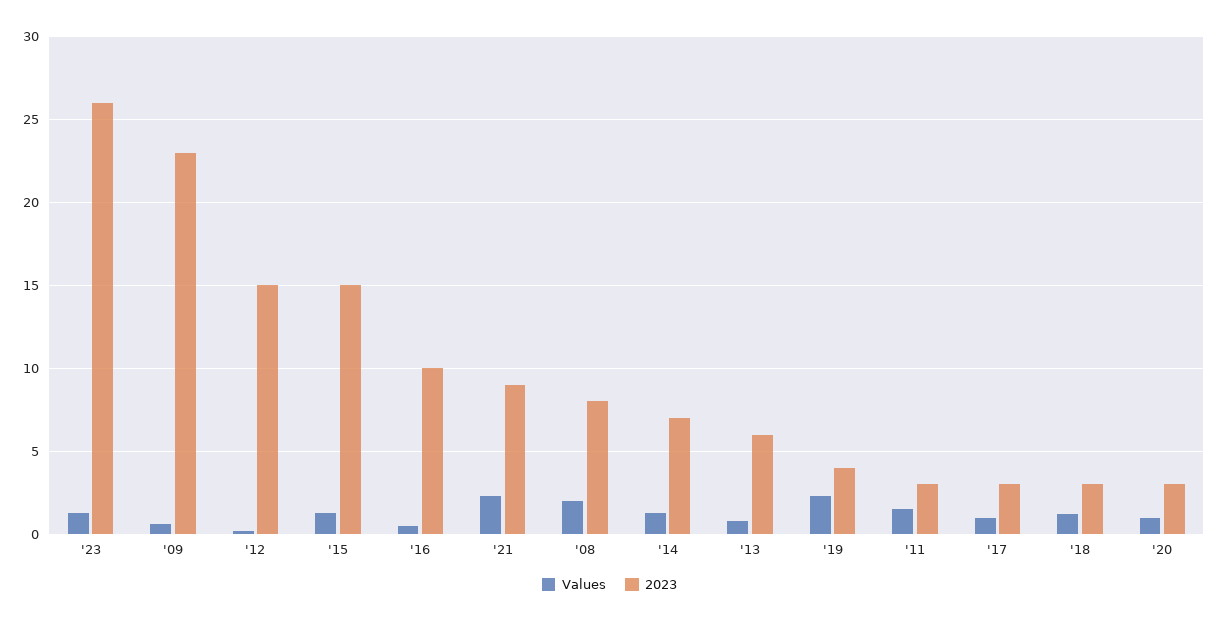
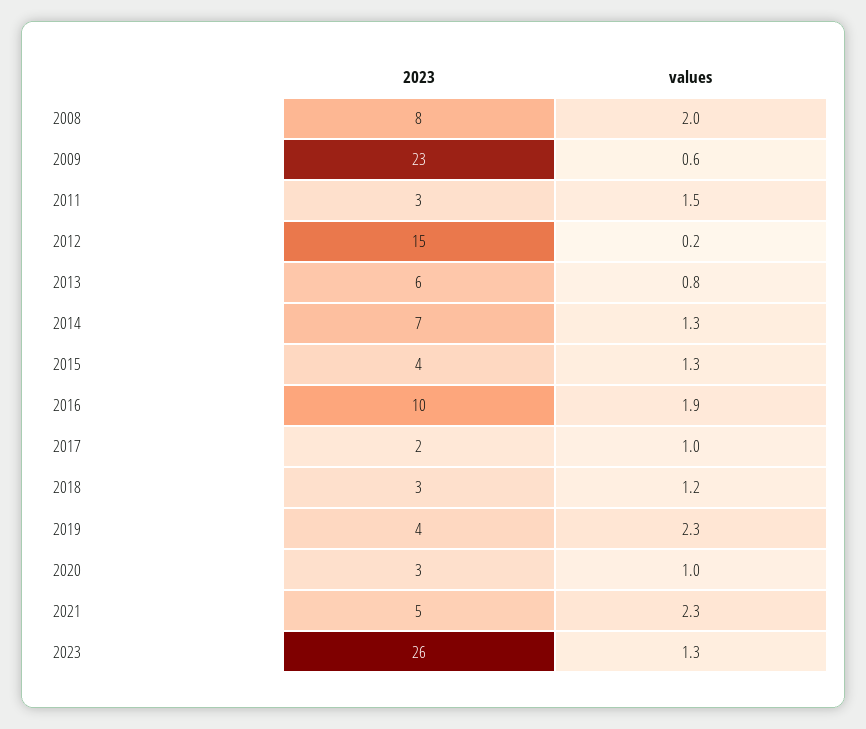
2023, '15: 15 -> 4
Values, '16: 0.5 -> 1.9
2023, '21: 9 -> 5
2023, '17: 3 -> 2

